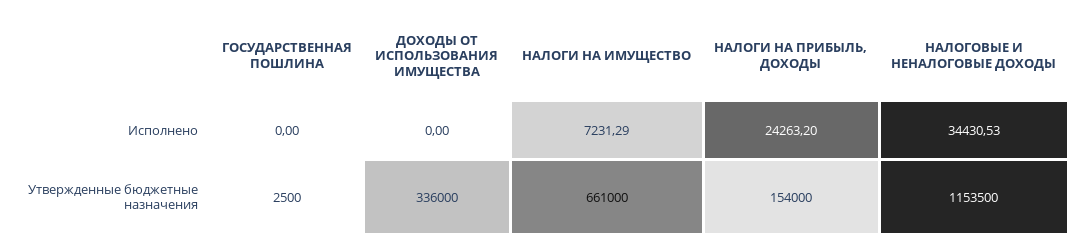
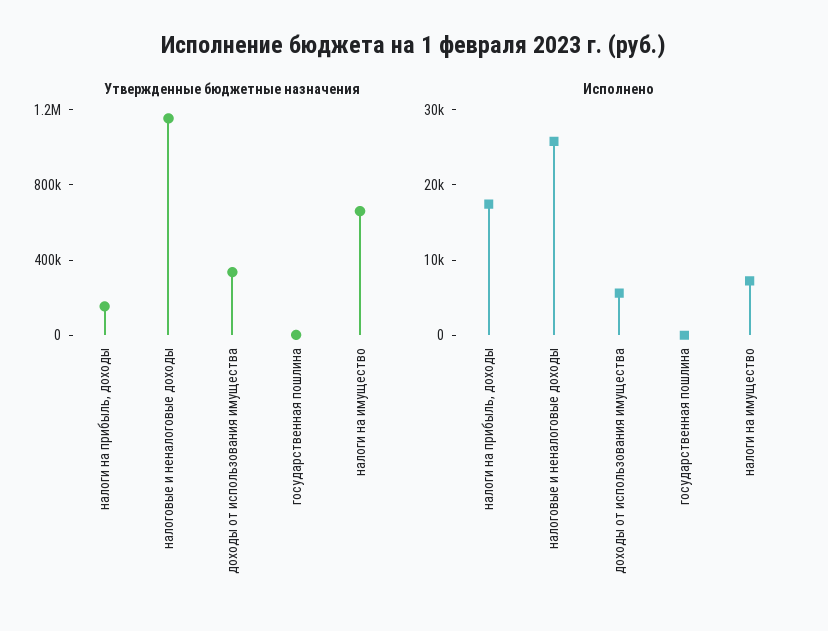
Исполнено, ДОХОДЫ ОТ ИСПОЛЬЗОВАНИЯ ИМУЩЕСТВА: 0 -> 6000
Исполнено, НАЛОГИ НА ПРИБЫЛЬ, ДОХОДЫ: 24263.2 -> 18000
Исполнено, НАЛОГОВЫЕ И НЕНАЛОГОВЫЕ ДОХОДЫ: 34430.53 -> 26000

